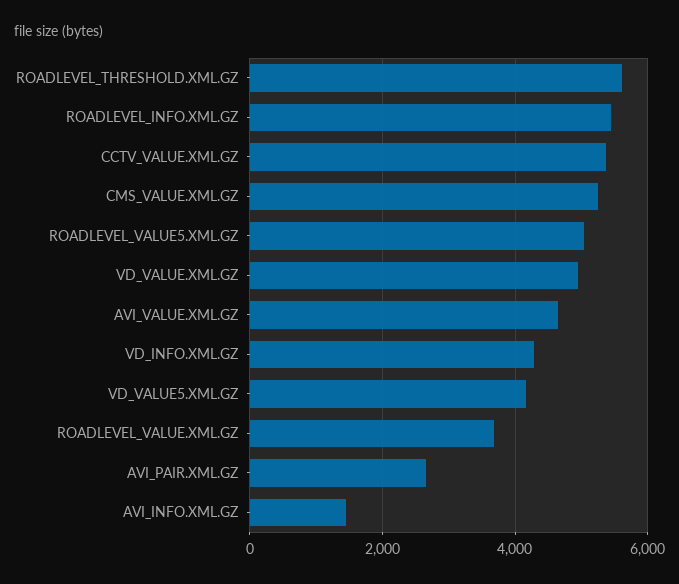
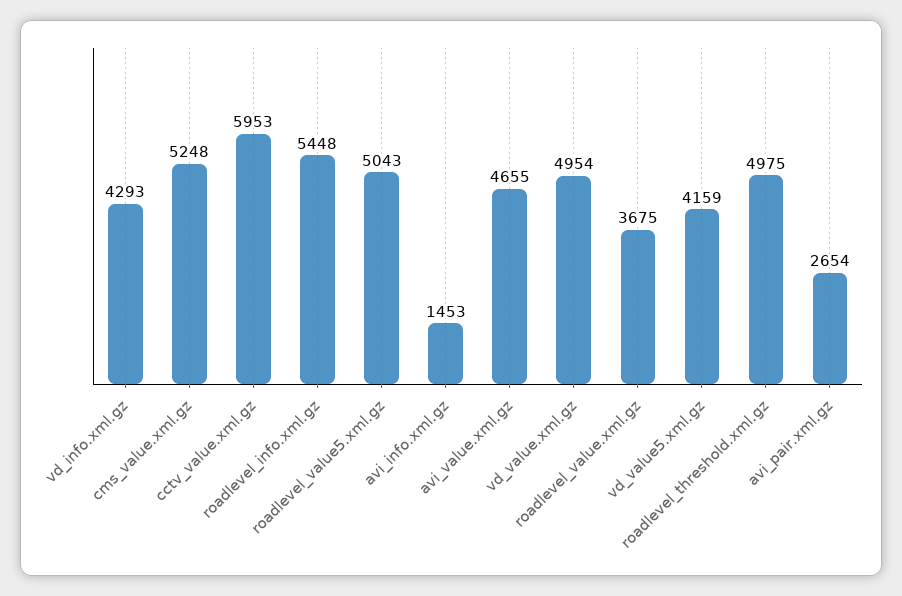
ROADLEVEL_THRESHOLD.XML.GZ: 5600 -> 4975
CCTV_VALUE.XML.GZ: 5400 -> 5953

